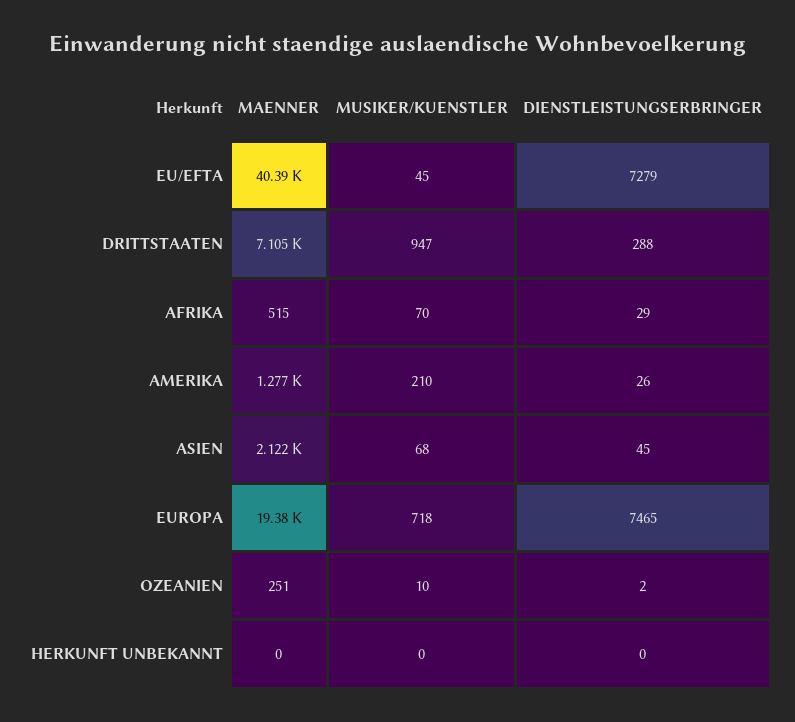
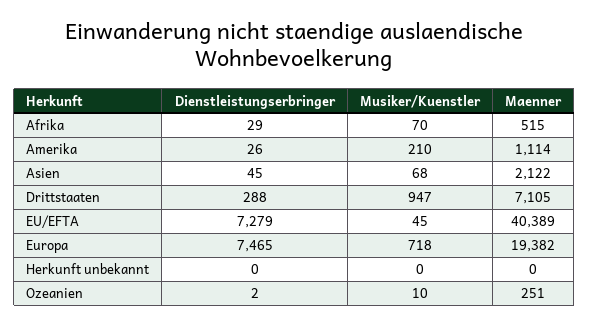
MAENNER, AMERIKA: 1277 -> 1114

